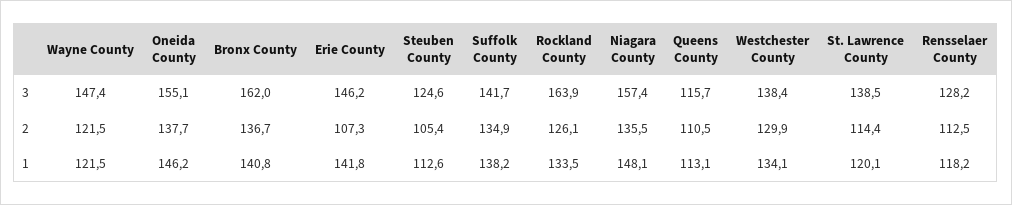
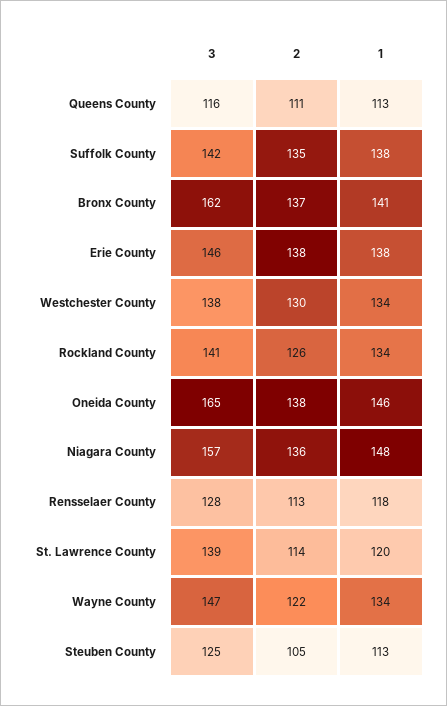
Oneida County, 3: 155.1 -> 165
Rockland County, 3: 163.9 -> 141
Erie County, 2: 107.3 -> 138
Wayne County, 1: 121.5 -> 134
Erie County, 1: 141.8 -> 138

